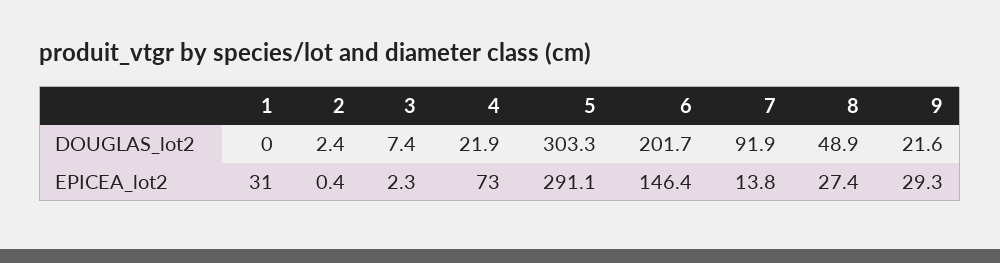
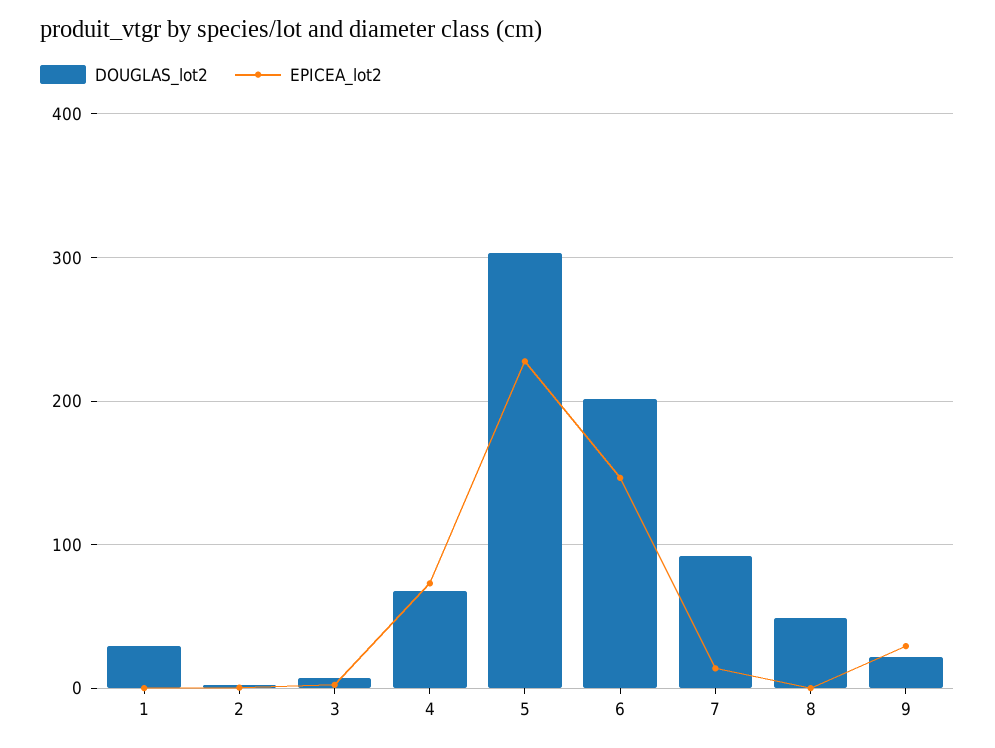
DOUGLAS_lot2, 1: 0 -> 30
DOUGLAS_lot2, 4: 21.9 -> 70
EPICEA_lot2, 1: 31 -> 0
EPICEA_lot2, 5: 291.1 -> 230
EPICEA_lot2, 8: 27.4 -> 0

